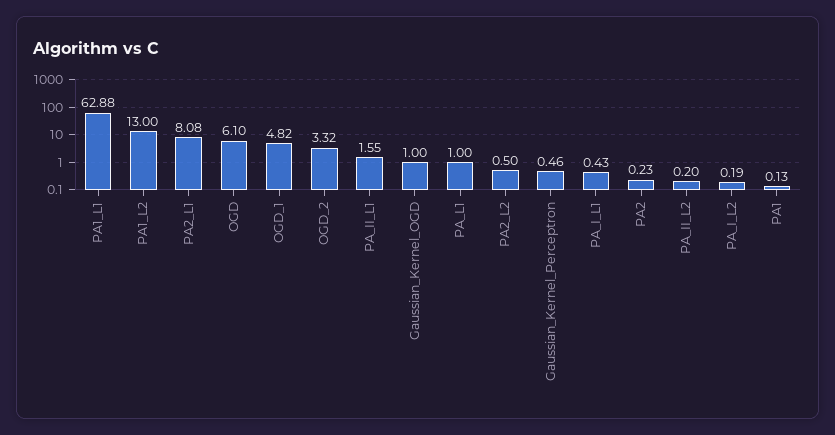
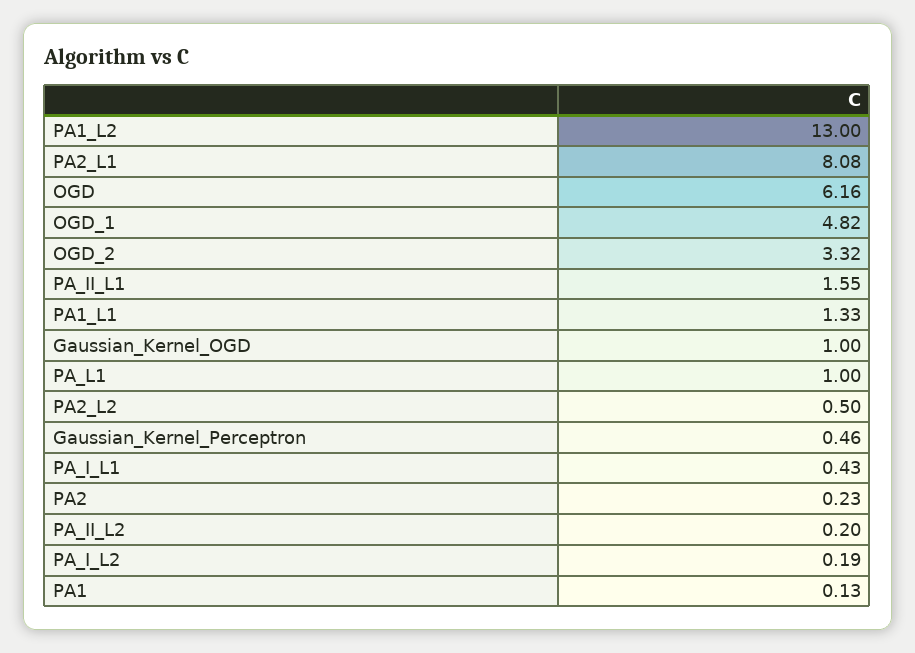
PA1_L1: 62.88 -> 1.33
OGD: 6.1 -> 6.16

